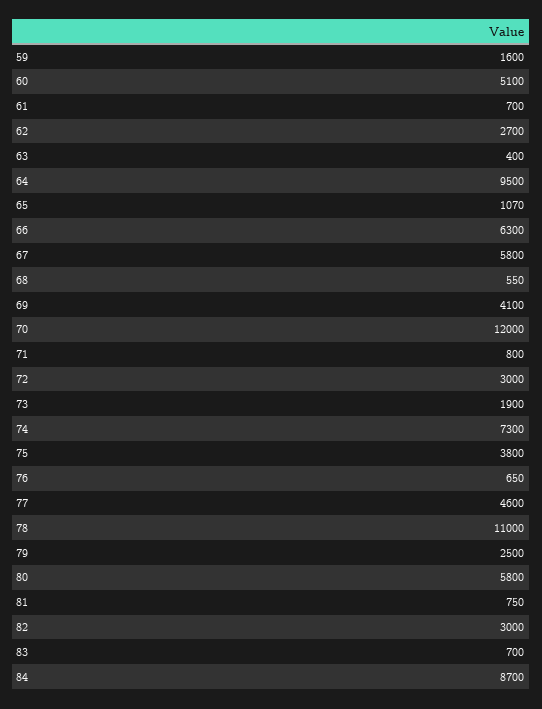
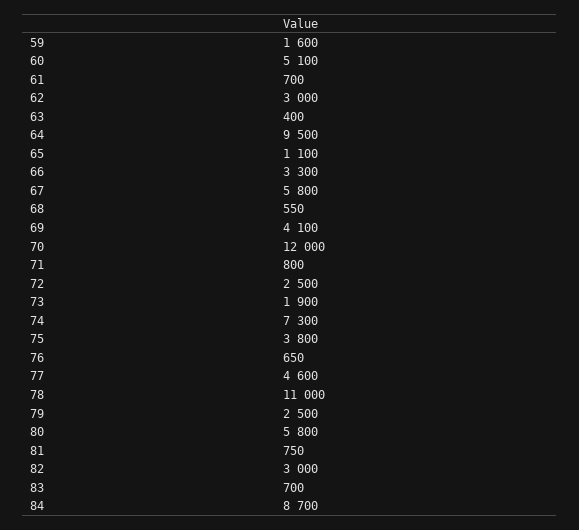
62: 2700 -> 3000
65: 1070 -> 1100
66: 6300 -> 3300
72: 3000 -> 2500

